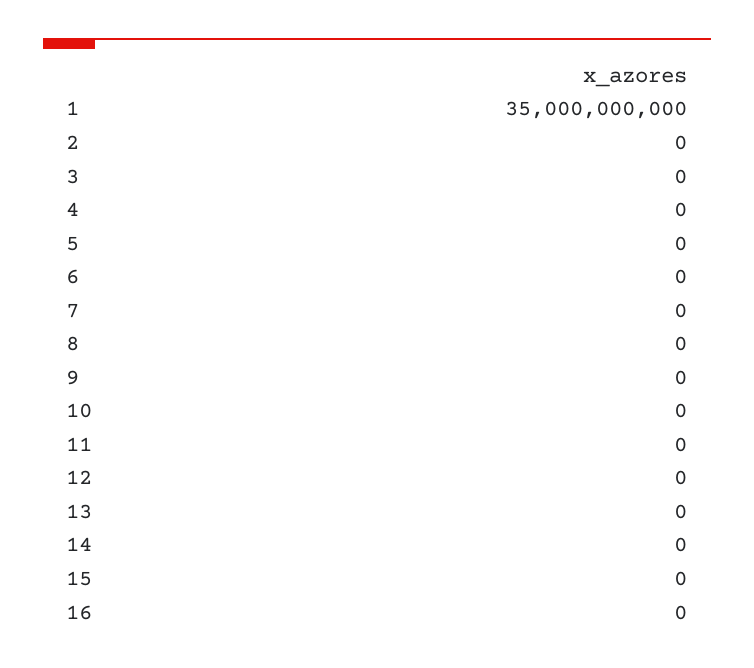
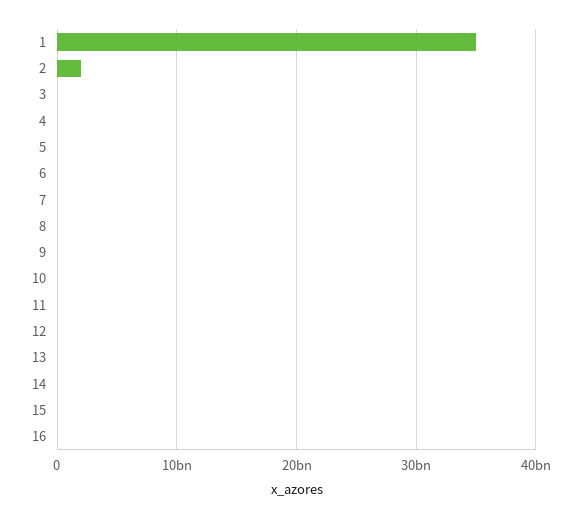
2: 0 -> 2000000000

